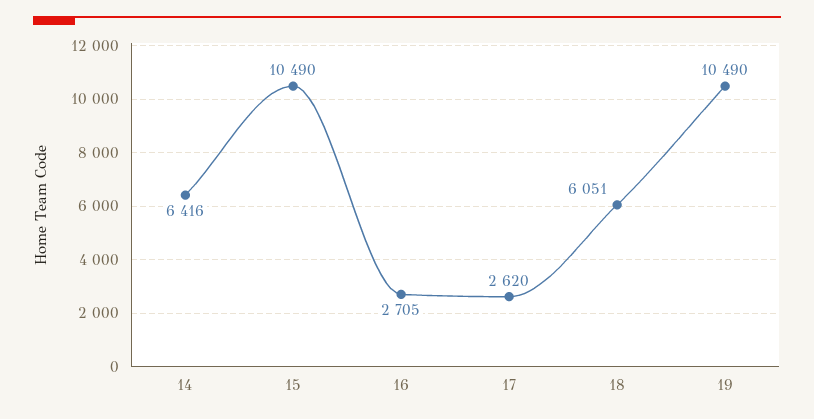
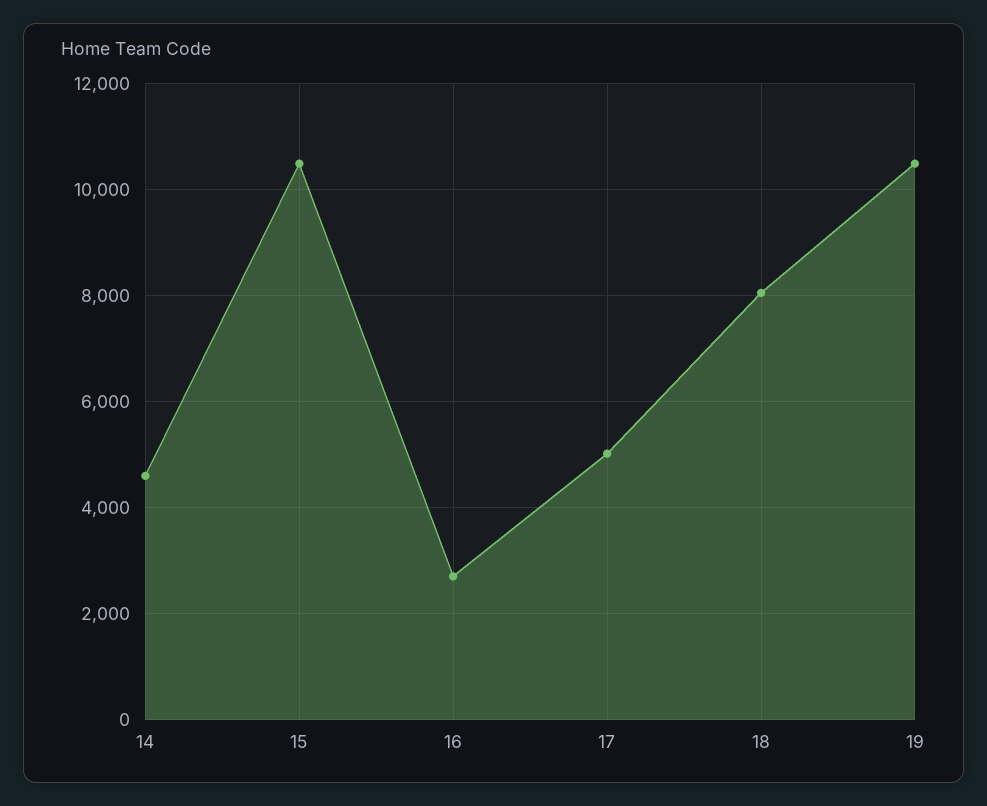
14: 6416 -> 4600
17: 2620 -> 5000
18: 6051 -> 8000

